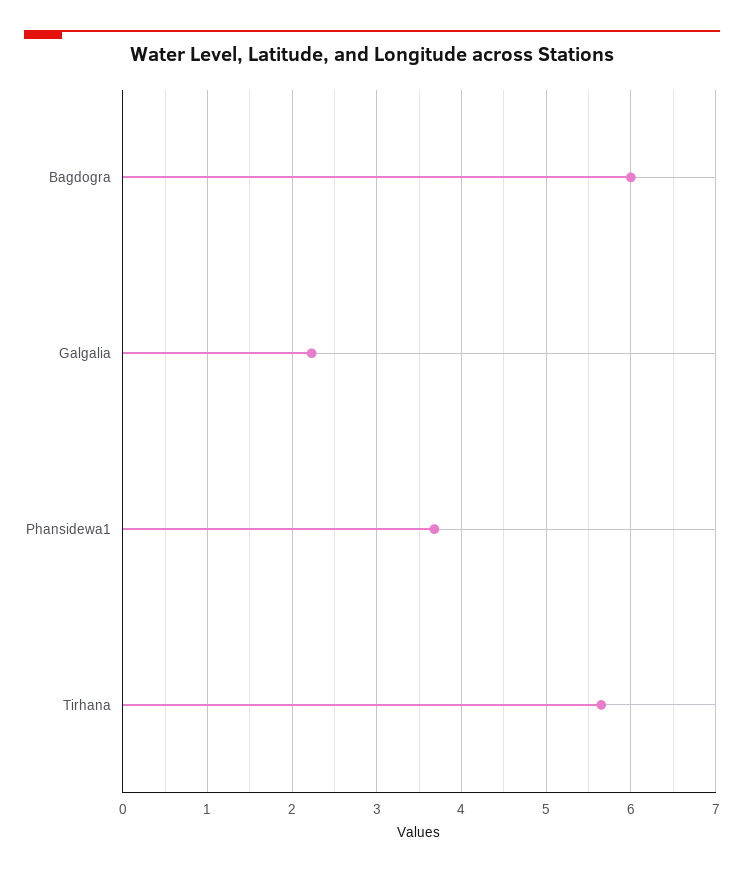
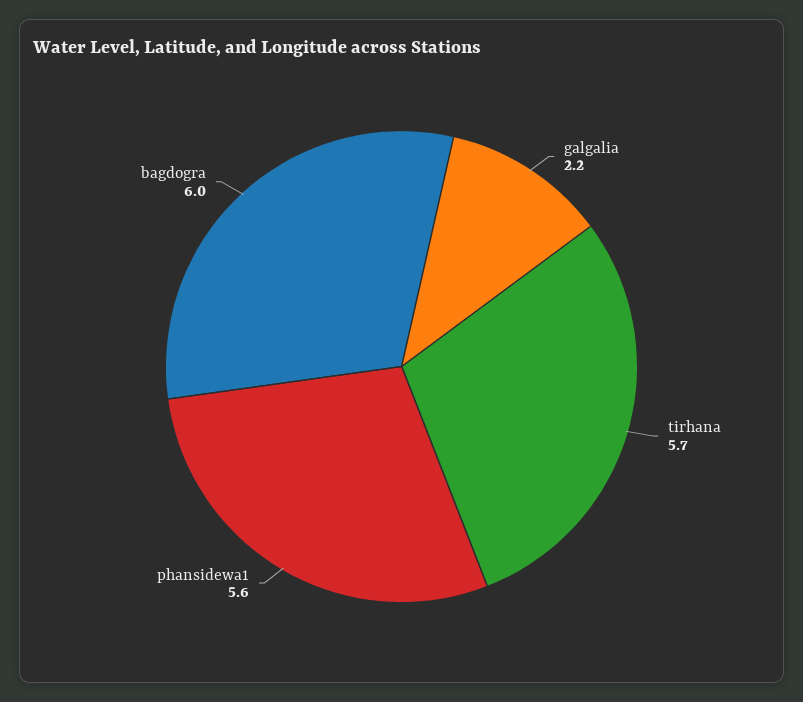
Phansidewa1: 3.7 -> 5.6

